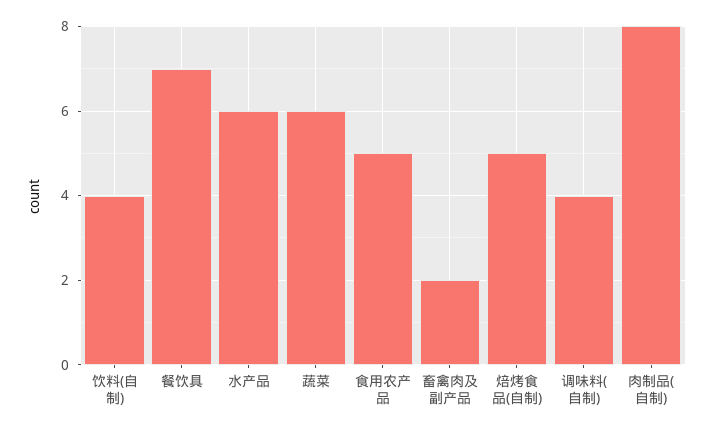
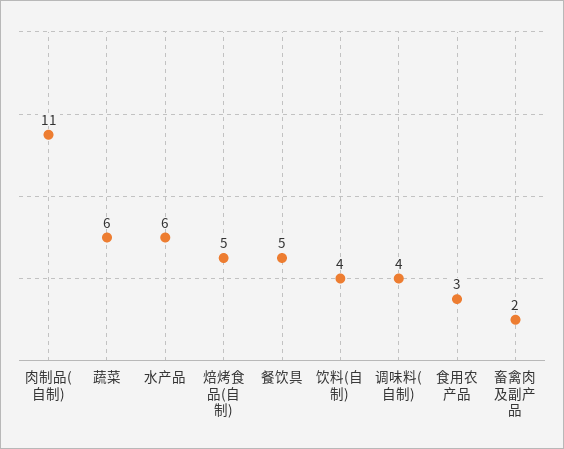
餐饮具: 7 -> 5
食用农产品: 5 -> 3
肉制品(自制): 8 -> 11

